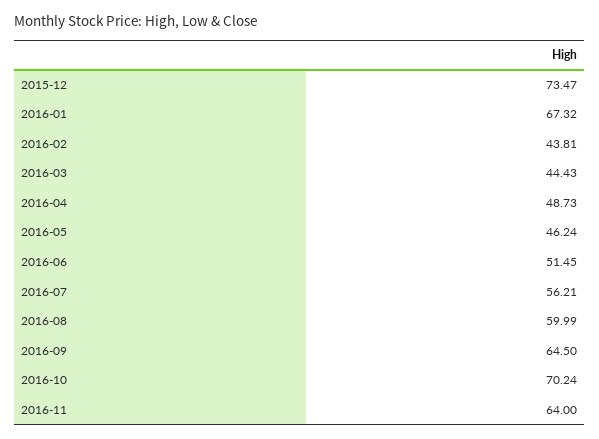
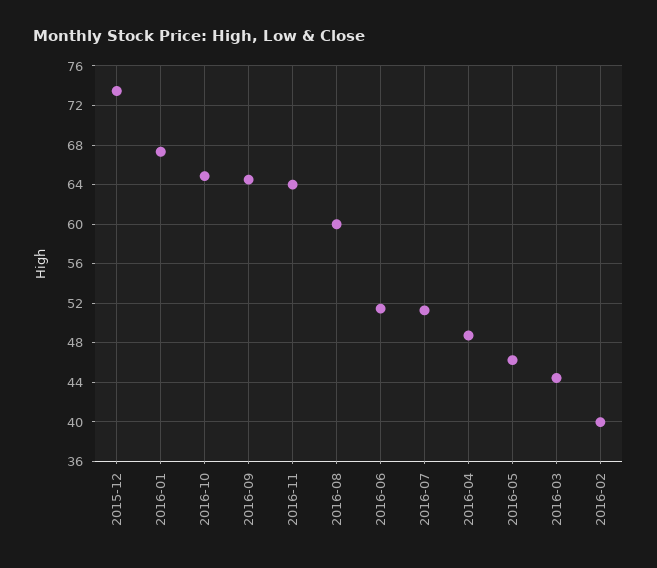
2016-02: 43.81 -> 40
2016-07: 56.21 -> 51
2016-10: 70.24 -> 65

